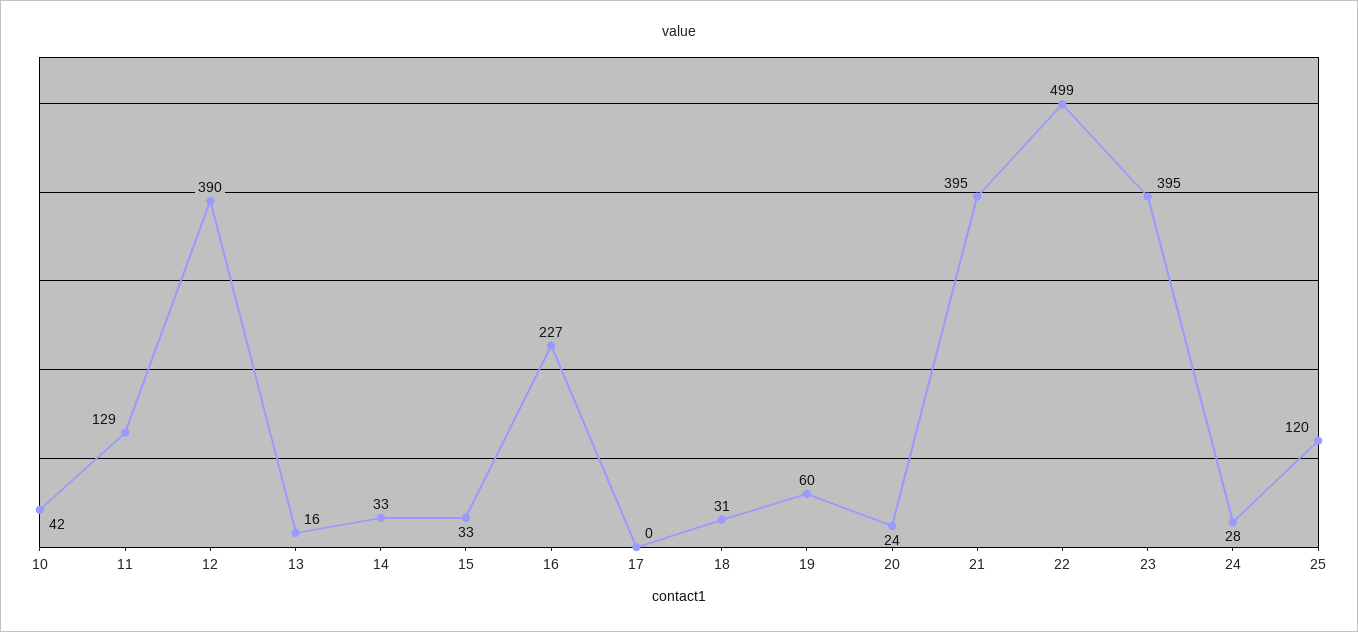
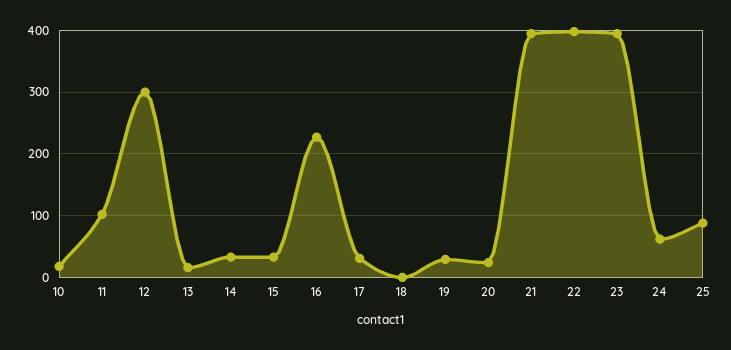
10: 42 -> 20
11: 129 -> 100
12: 390 -> 300
17: 0 -> 30
18: 31 -> 0
19: 60 -> 30
22: 499 -> 400
24: 28 -> 60
25: 120 -> 90

